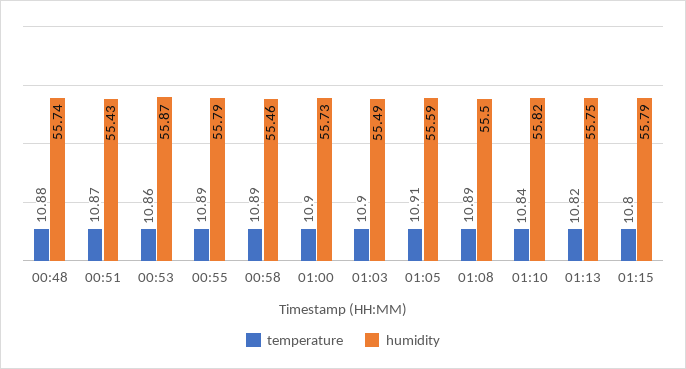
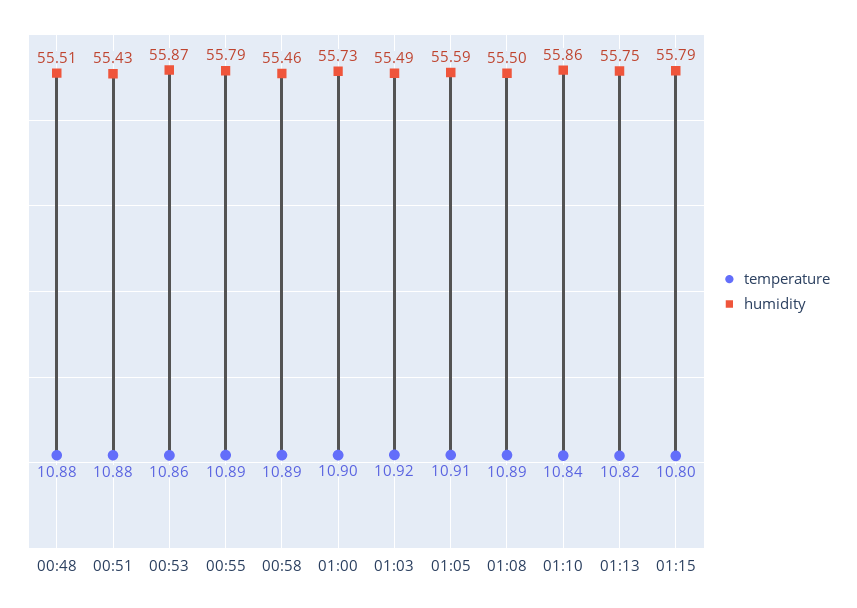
humidity, 00:48: 55.74 -> 55.51
temperature, 00:51: 10.87 -> 10.88
temperature, 01:03: 10.9 -> 10.92
humidity, 01:10: 55.82 -> 55.86

